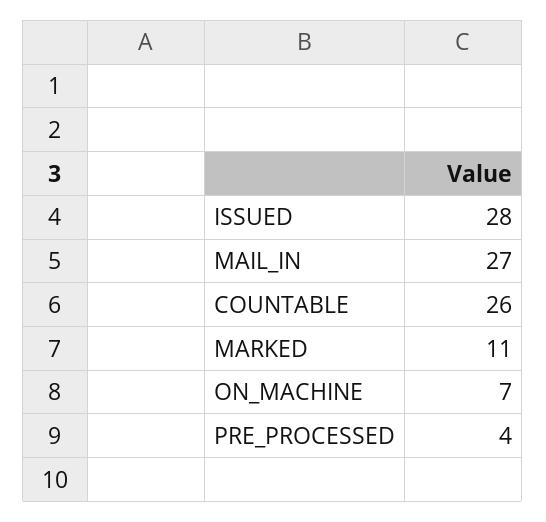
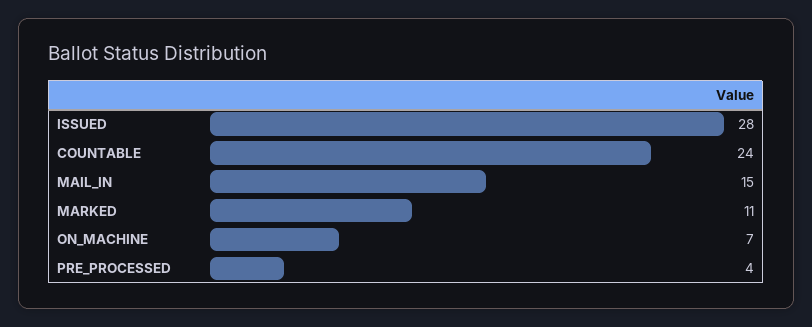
MAIL_IN: 27 -> 15
COUNTABLE: 26 -> 24

